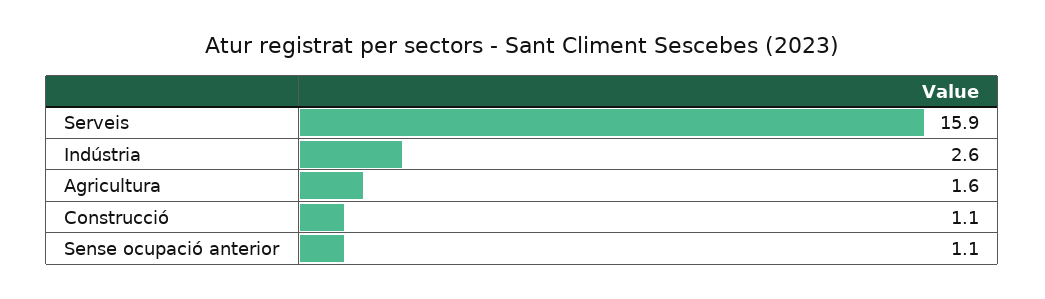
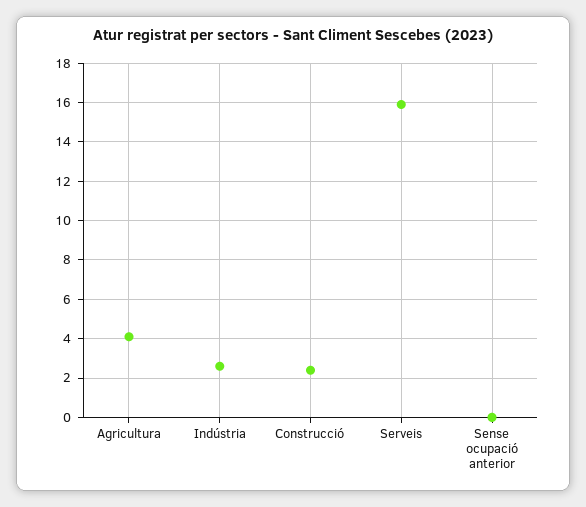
Agricultura: 1.6 -> 4
Construcció: 1.1 -> 2.5
Sense ocupació anterior: 1.1 -> 0

